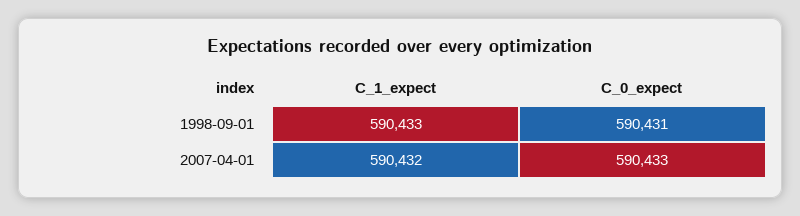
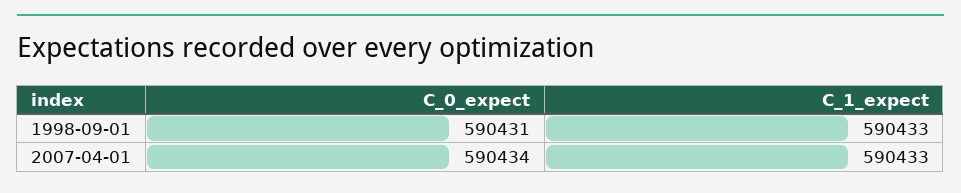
C_1_expect, 2007-04-01: 590432 -> 590433
C_0_expect, 2007-04-01: 590433 -> 590434

